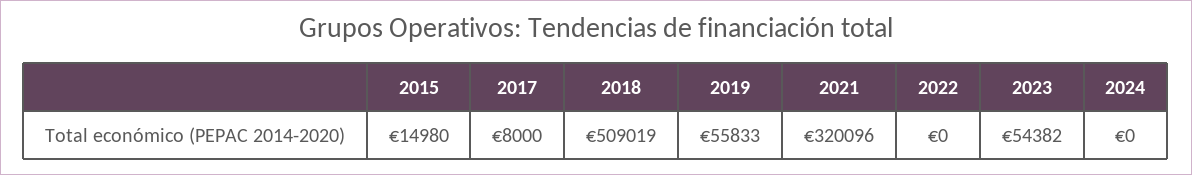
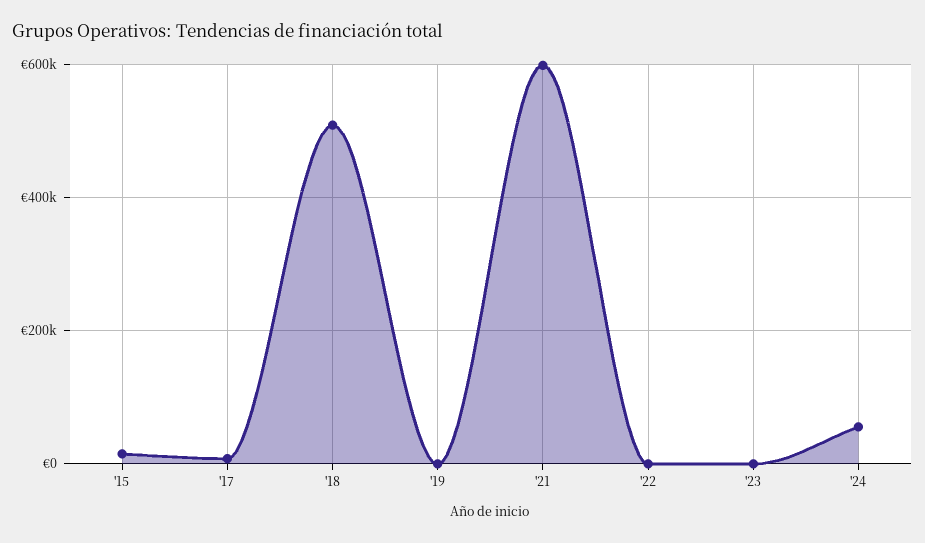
2019: 55833 -> 0
2021: 320096 -> 600000
2023: 54382 -> 0
2024: 0 -> 60000

